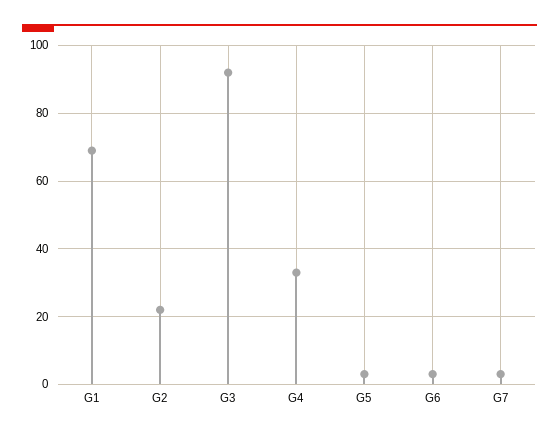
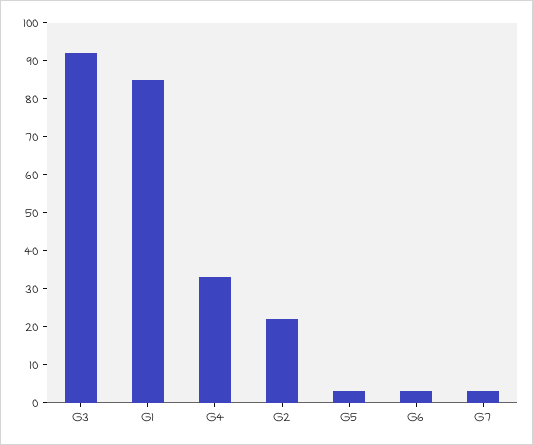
G1: 70 -> 85

